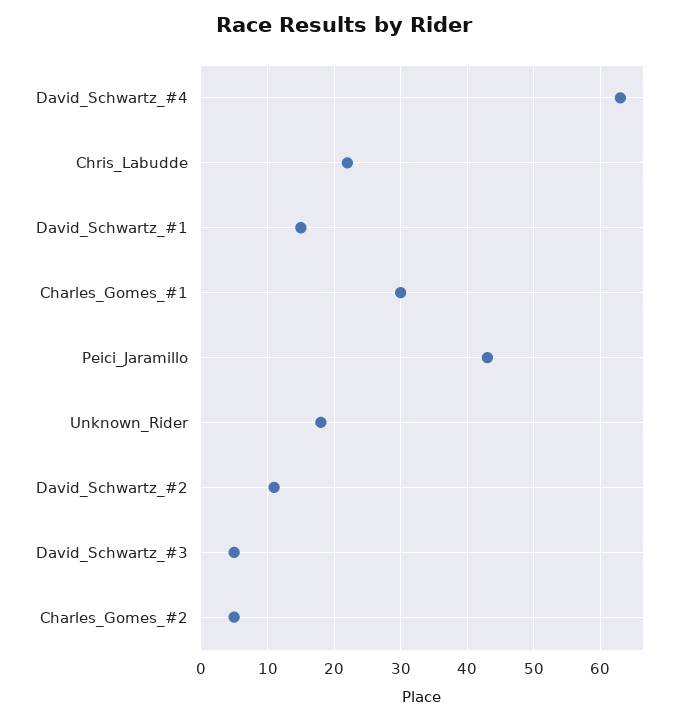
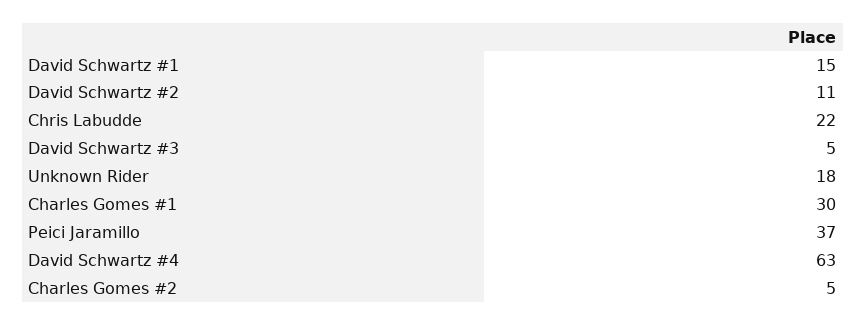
Peici_Jaramillo: 43 -> 37

